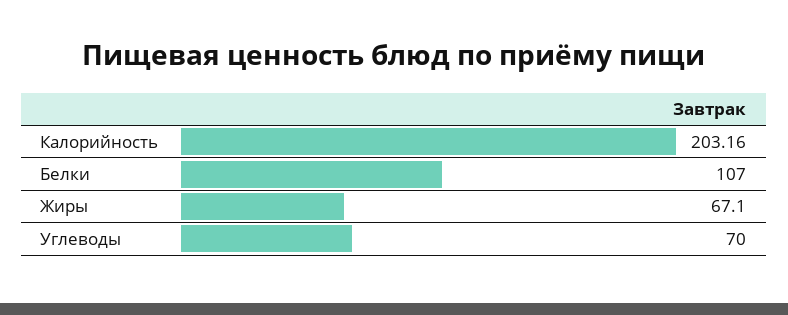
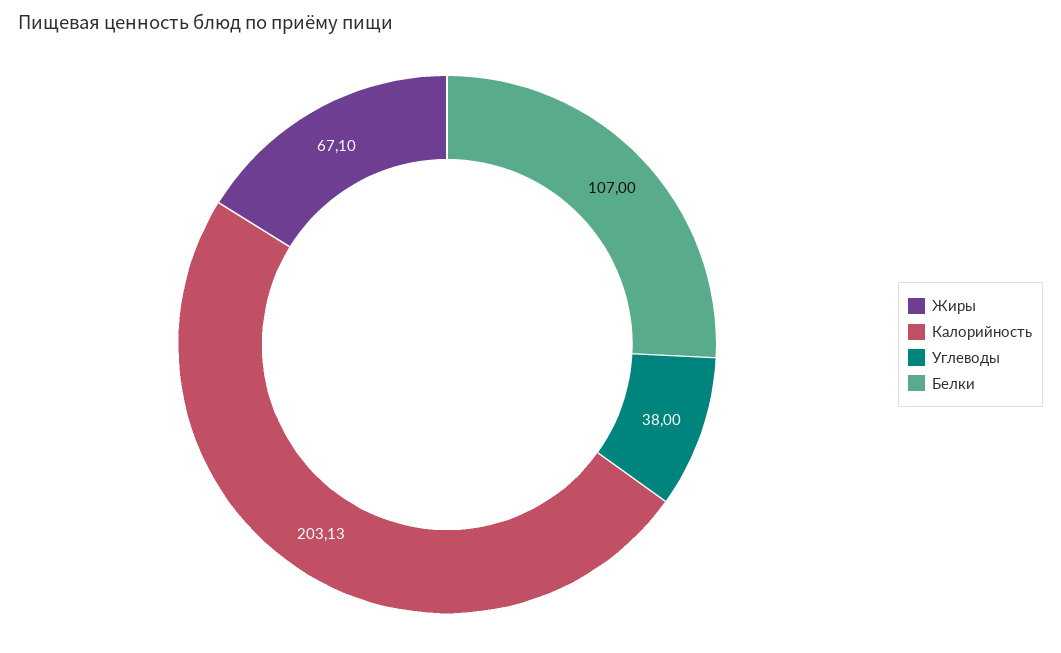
Калорийность: 203.16 -> 203.13
Углеводы: 70 -> 38

